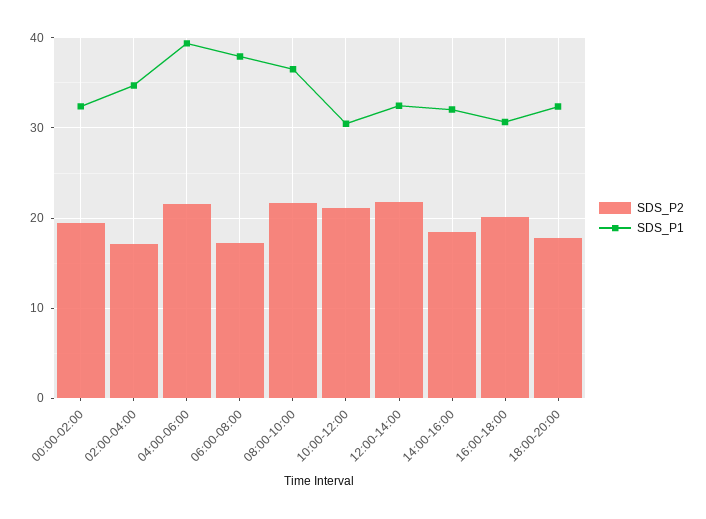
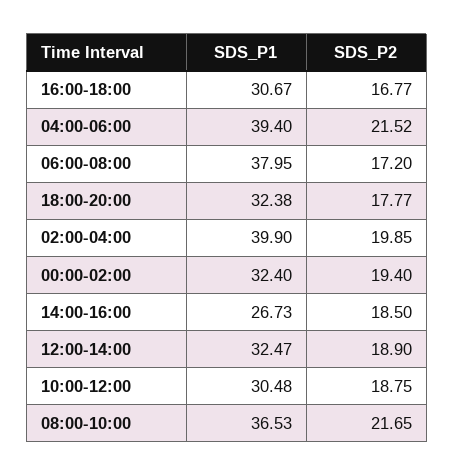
SDS_P2, 02:00-04:00: 17 -> 19.85
SDS_P1, 02:00-04:00: 35 -> 39.9
SDS_P2, 10:00-12:00: 21 -> 18.75
SDS_P2, 12:00-14:00: 22 -> 18.9
SDS_P1, 14:00-16:00: 32 -> 26.73
SDS_P2, 16:00-18:00: 20 -> 16.77

